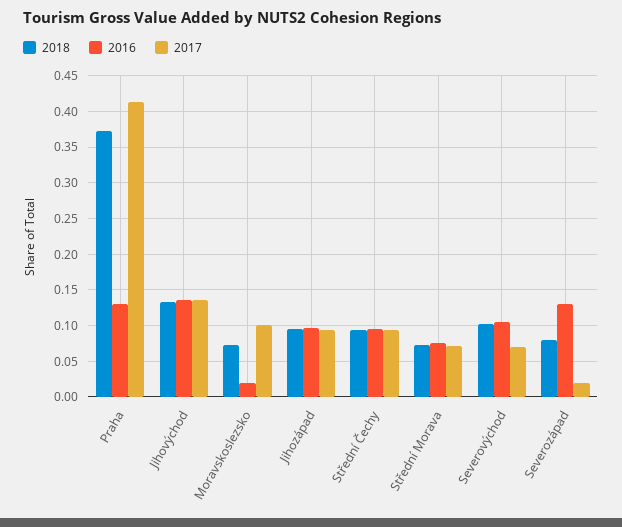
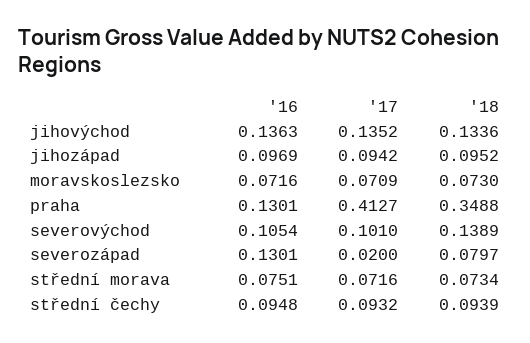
2018, Praha: 0.37 -> 0.3488
2016, Moravskoslezsko: 0.02 -> 0.0716
2017, Moravskoslezsko: 0.1 -> 0.0709
2018, Severovýchod: 0.1 -> 0.1389
2017, Severovýchod: 0.07 -> 0.101

